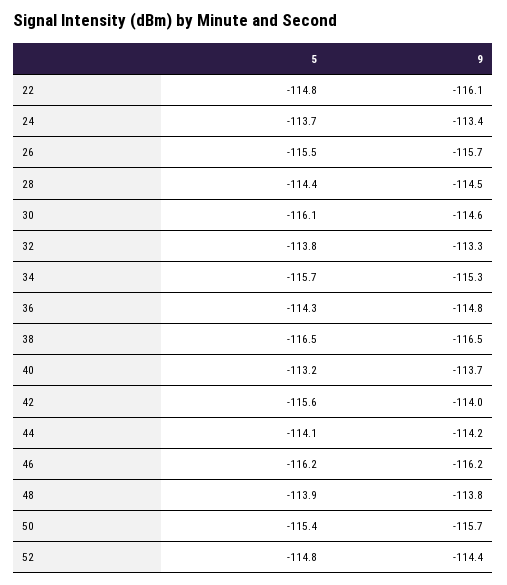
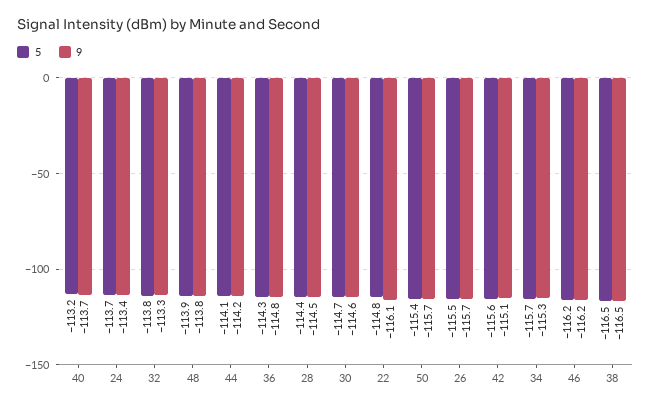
5, 30: -116.1 -> -114.7
9, 42: -114 -> -115.1
5, 52: -114.8 -> none
9, 52: -114.4 -> none

